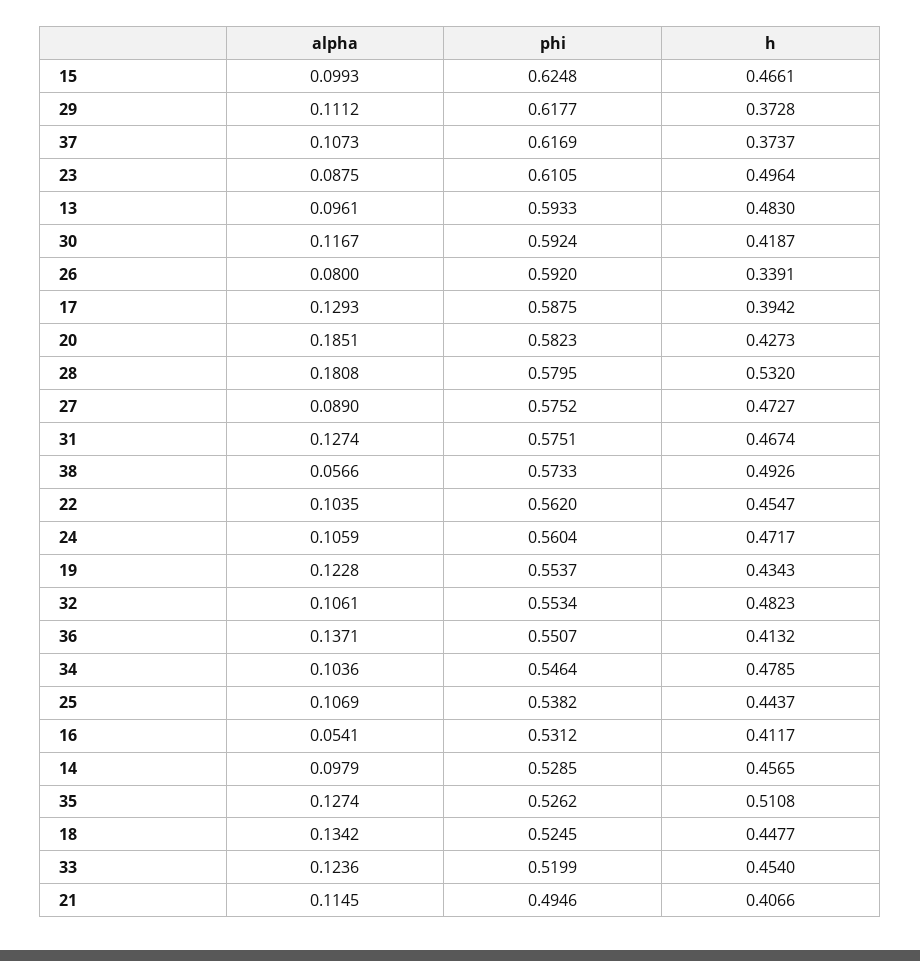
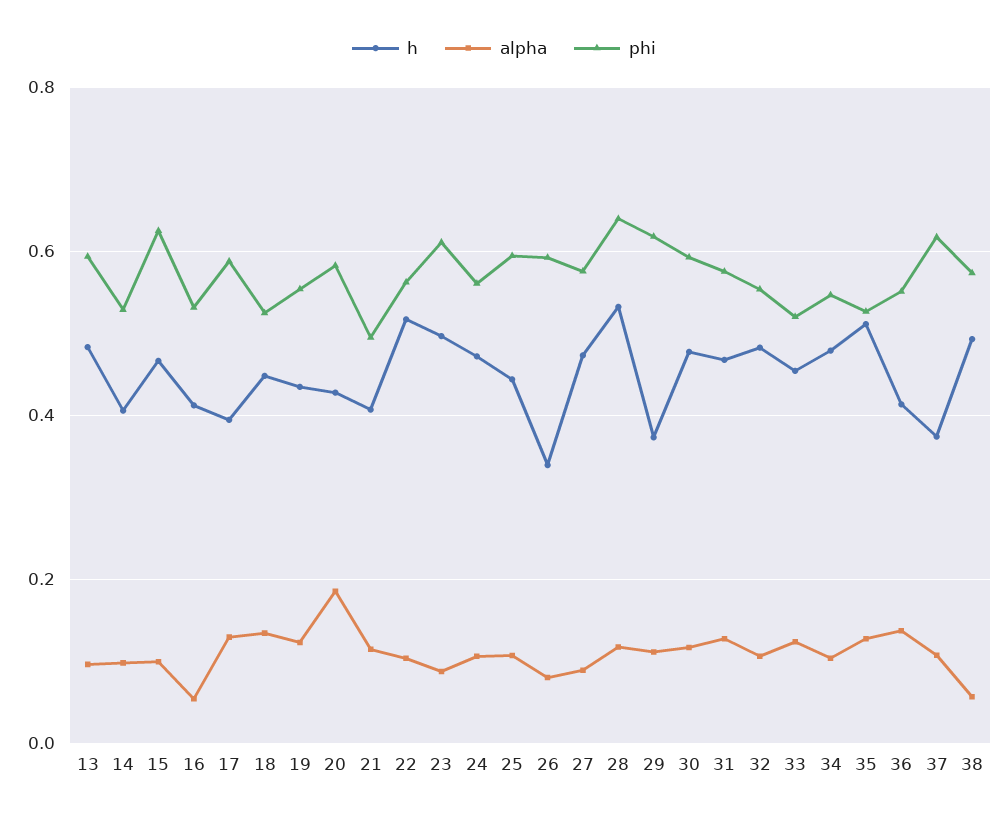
h, 30: 0.4187 -> 0.48
alpha, 28: 0.1808 -> 0.12
phi, 28: 0.5795 -> 0.64
h, 22: 0.4547 -> 0.52
phi, 25: 0.5382 -> 0.6
h, 14: 0.4565 -> 0.4

